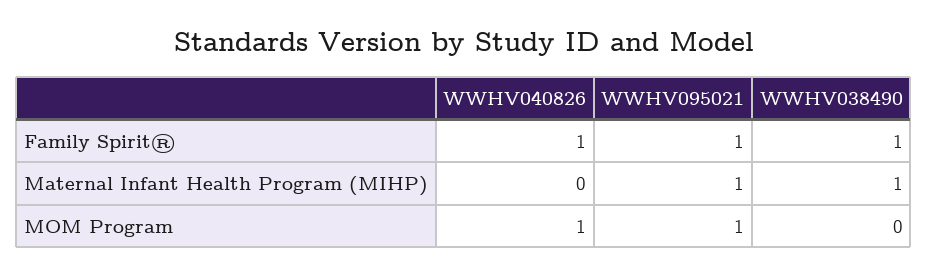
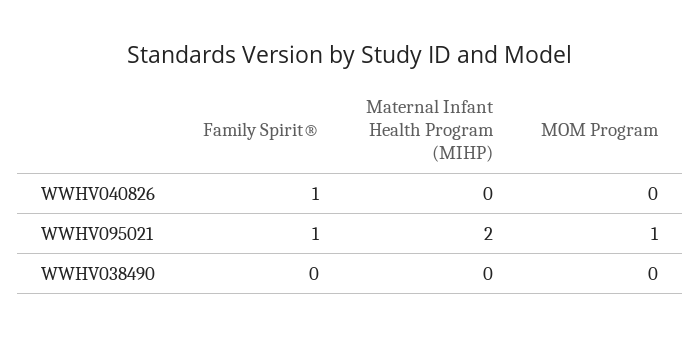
WWHV038490, Family Spirit®: 1 -> 0
WWHV095021, Maternal Infant Health Program (MIHP): 1 -> 2
WWHV038490, Maternal Infant Health Program (MIHP): 1 -> 0
WWHV040826, MOM Program: 1 -> 0

